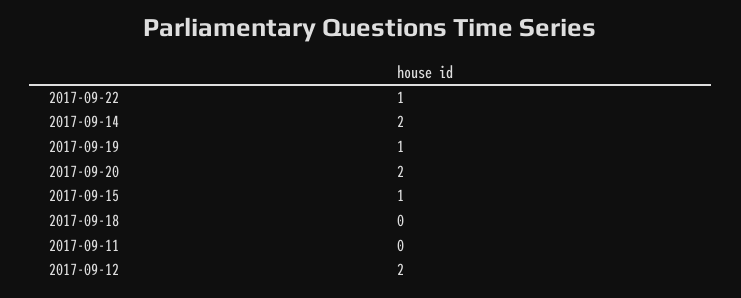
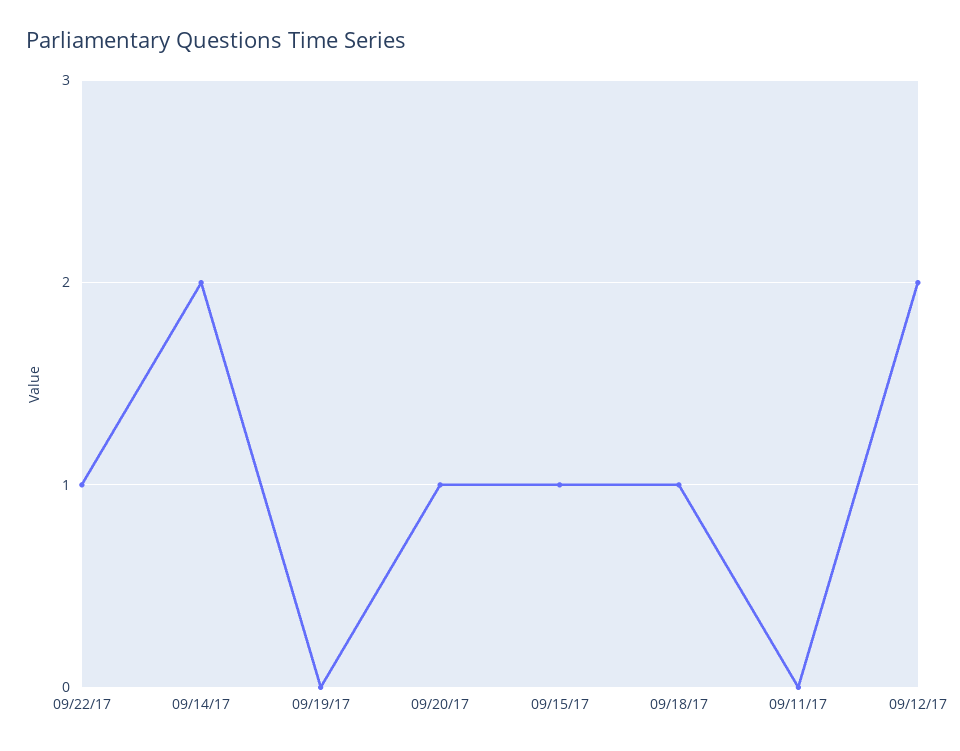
2017-09-19: 1 -> 0
2017-09-20: 2 -> 1
2017-09-18: 0 -> 1

